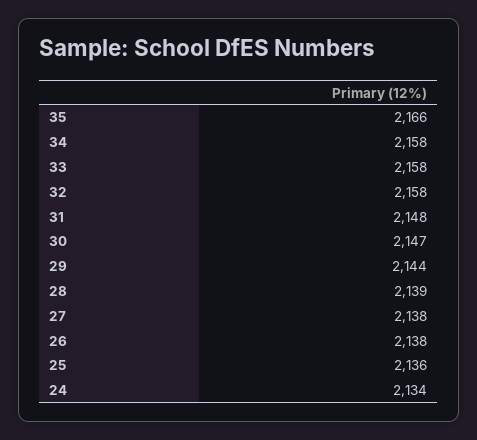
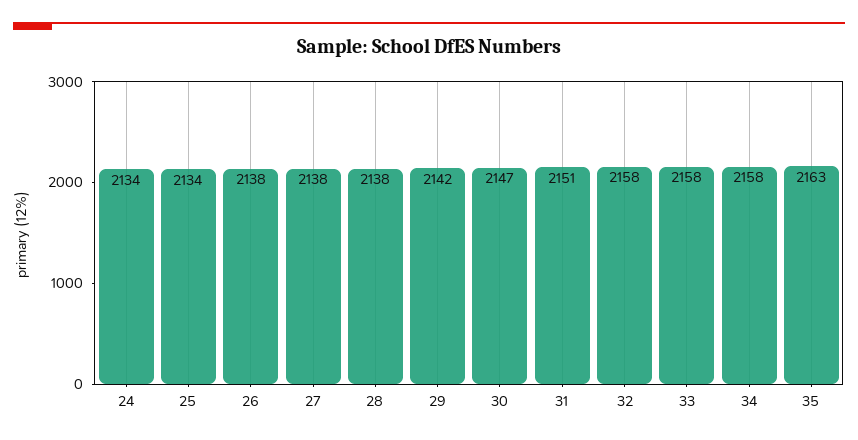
35: 2166 -> 2163
31: 2148 -> 2151
29: 2144 -> 2142
28: 2139 -> 2138
25: 2136 -> 2134

